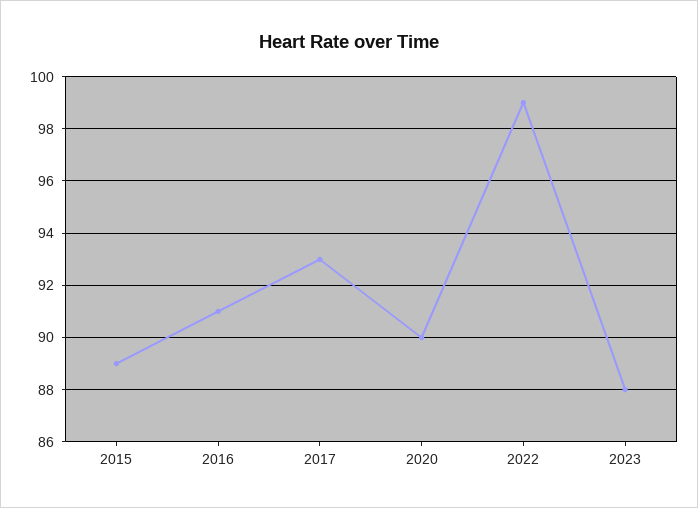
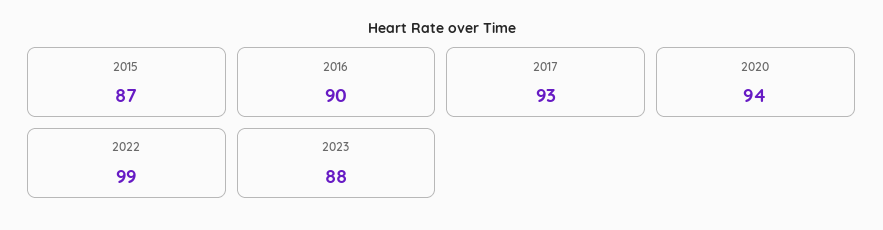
2015: 89 -> 87
2016: 91 -> 90
2020: 90 -> 94

